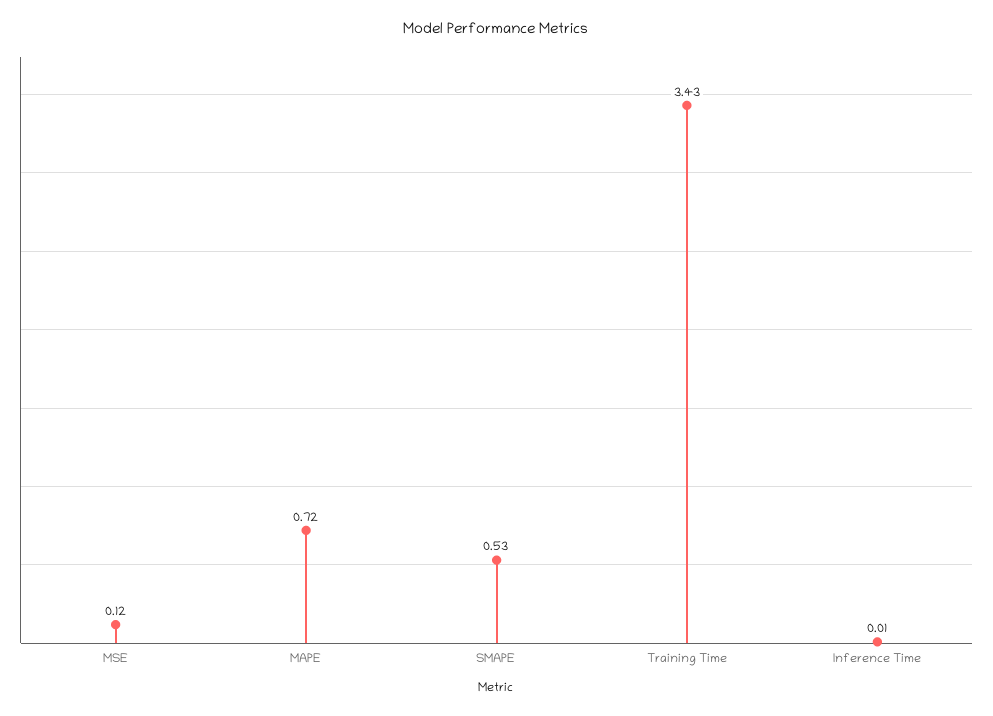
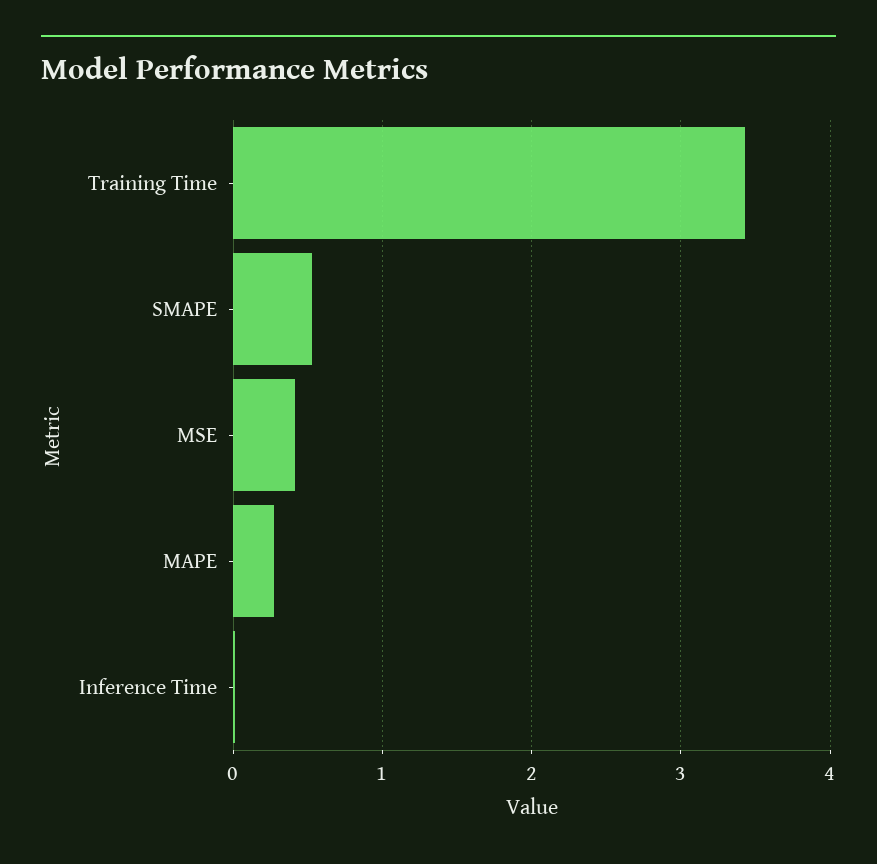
MSE: 0.12 -> 0.4
MAPE: 0.72 -> 0.3

